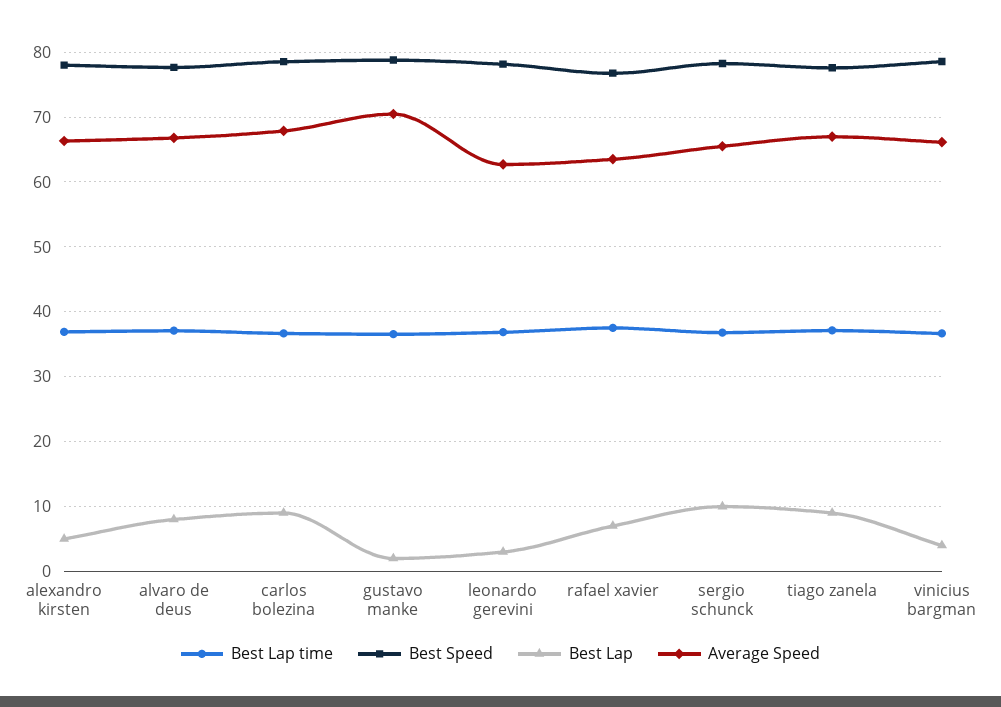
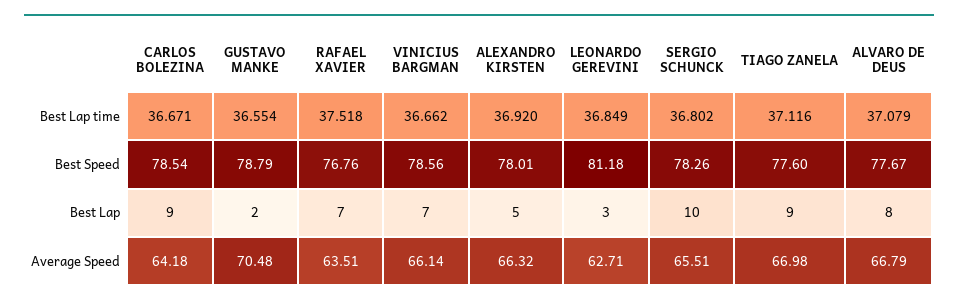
Average Speed, carlos bolezina: 68 -> 64.18
Best Speed, leonardo gerevini: 78 -> 81.18
Best Lap, vinicius bargman: 4 -> 7

